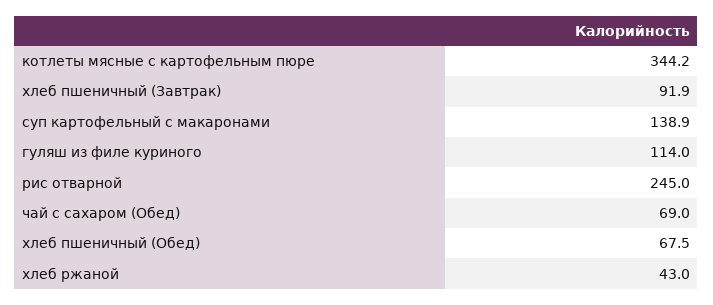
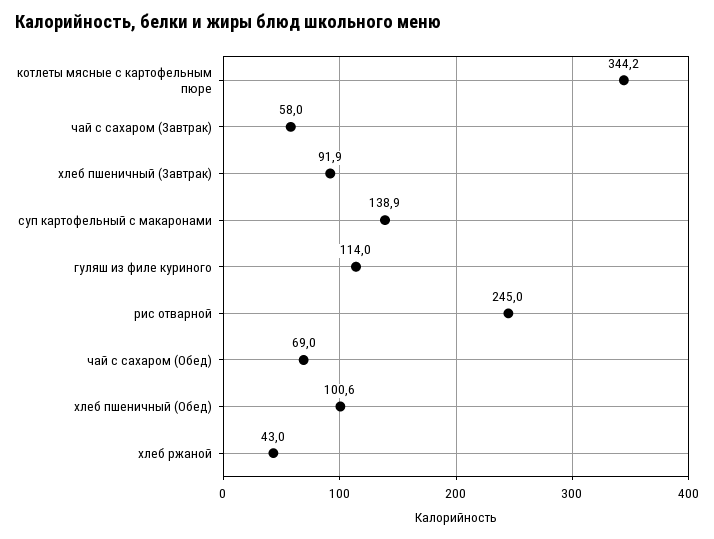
хлеб пшеничный (Обед): 67.5 -> 100.6
чай с сахаром (Завтрак): none -> 58

